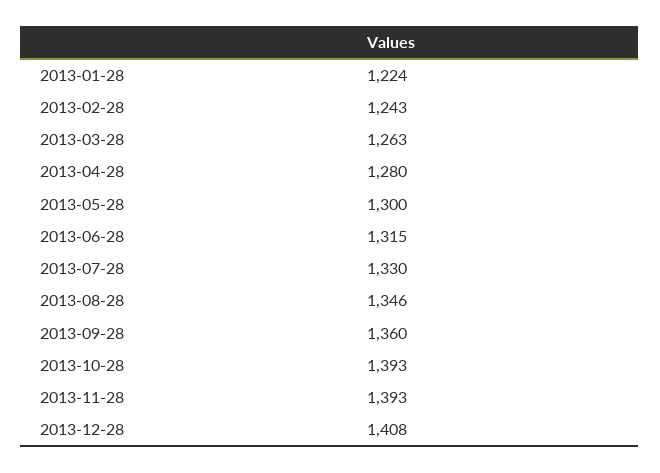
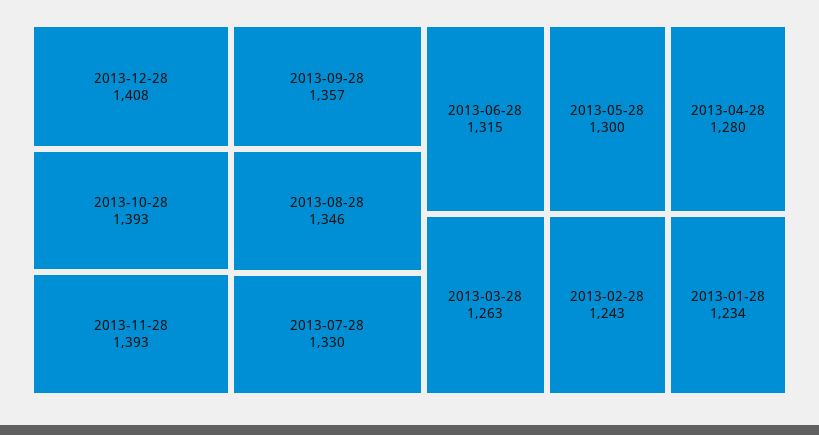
2013-01-28: 1224 -> 1234
2013-09-28: 1360 -> 1357

